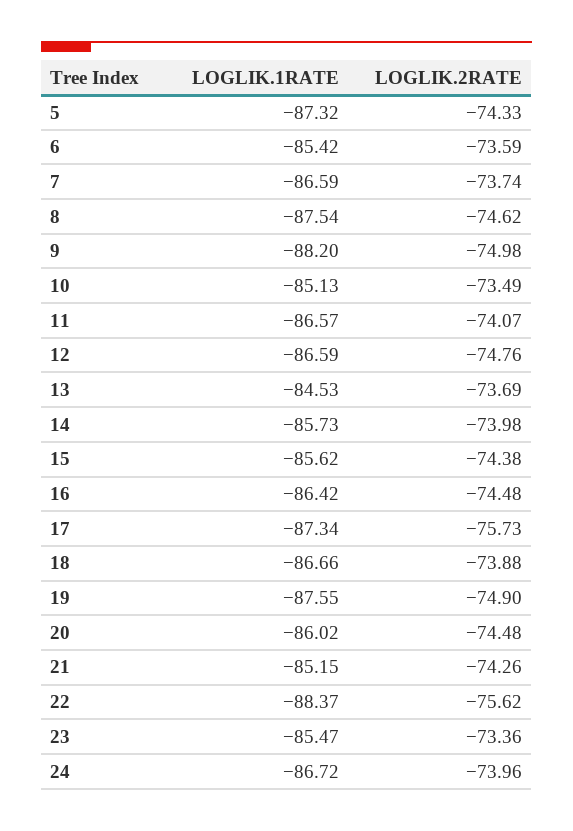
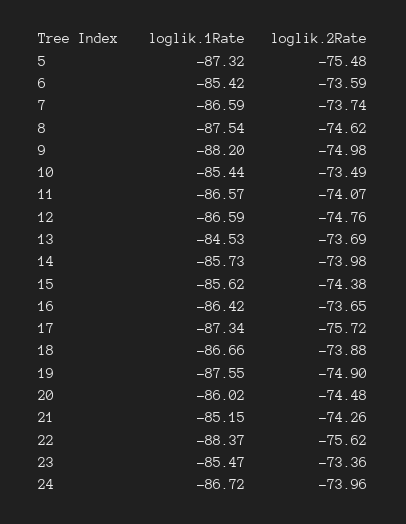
LOGLIK.2RATE, 5: -74.33 -> -75.48
LOGLIK.1RATE, 10: -85.13 -> -85.44
LOGLIK.2RATE, 16: -74.48 -> -73.65
LOGLIK.2RATE, 17: -75.73 -> -75.72

